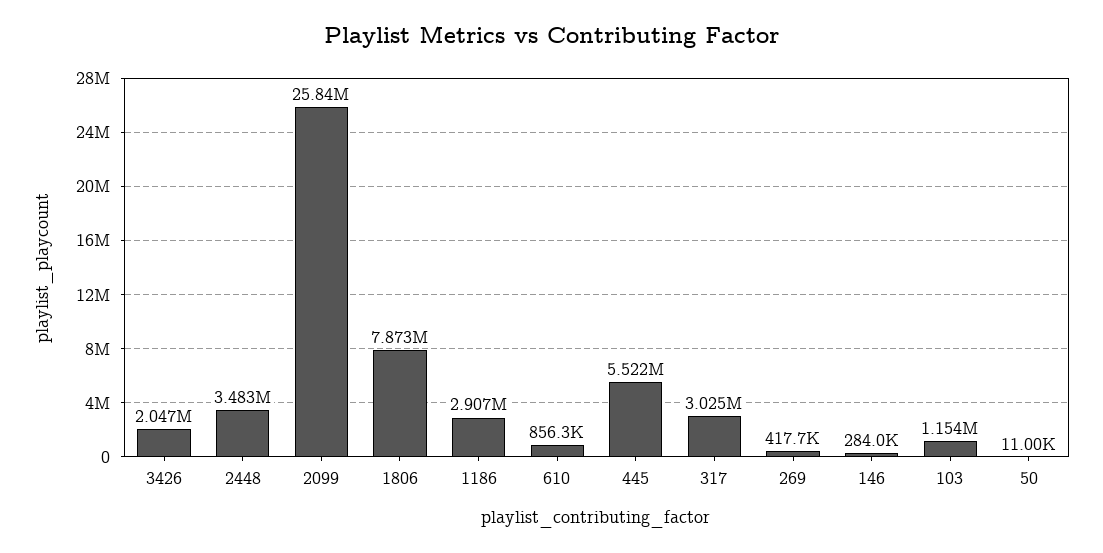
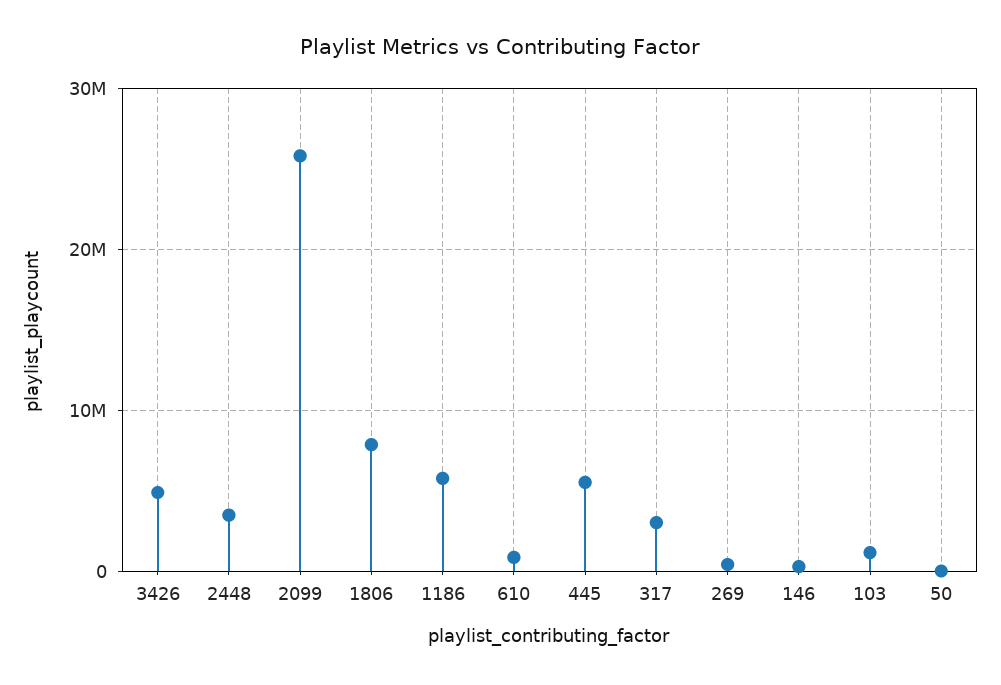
3426: 2047000 -> 5000000
1186: 2907000 -> 6000000

